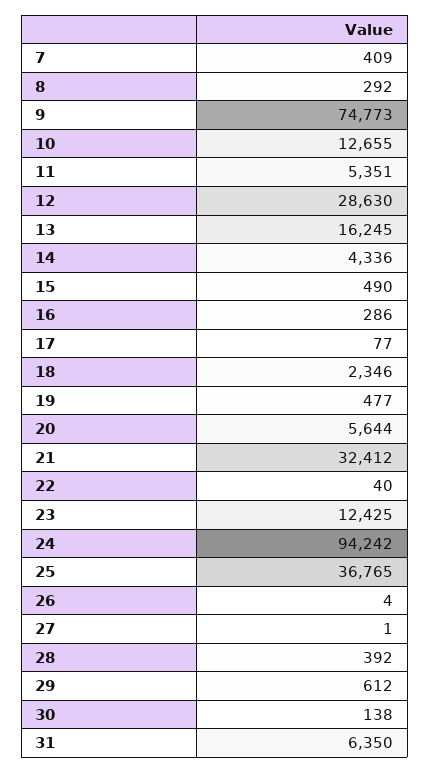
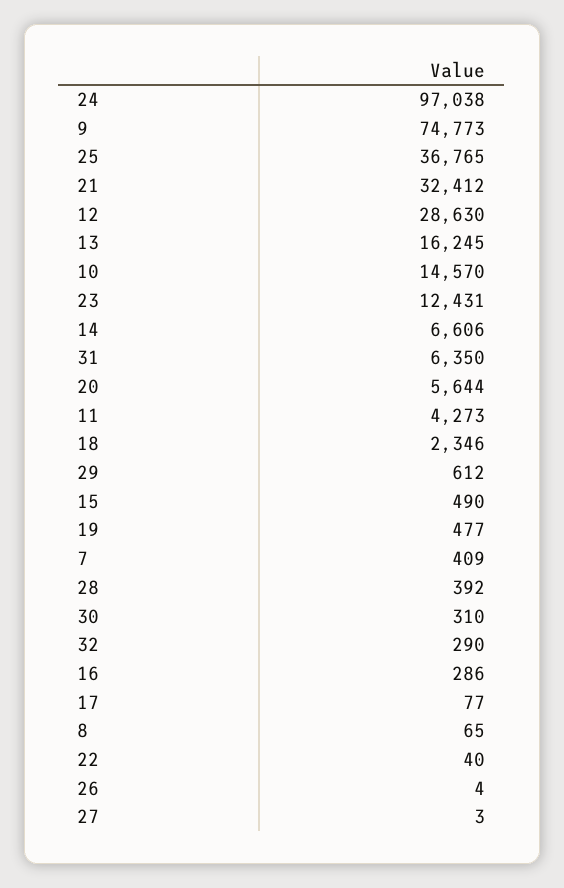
8: 292 -> 65
10: 12655 -> 14570
11: 5351 -> 4273
14: 4336 -> 6606
23: 12425 -> 12431
24: 94242 -> 97038
27: 1 -> 3
30: 138 -> 310
32: none -> 290

